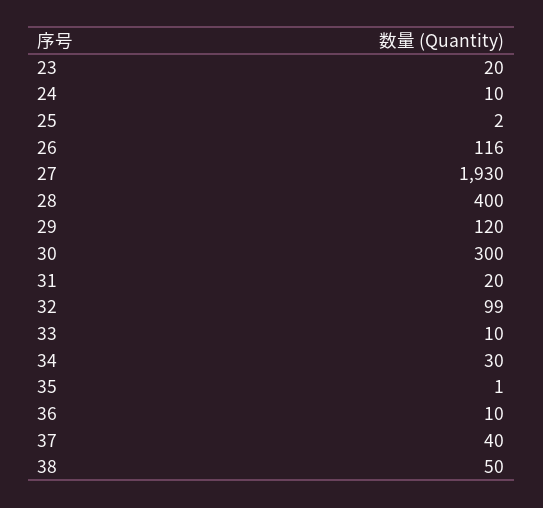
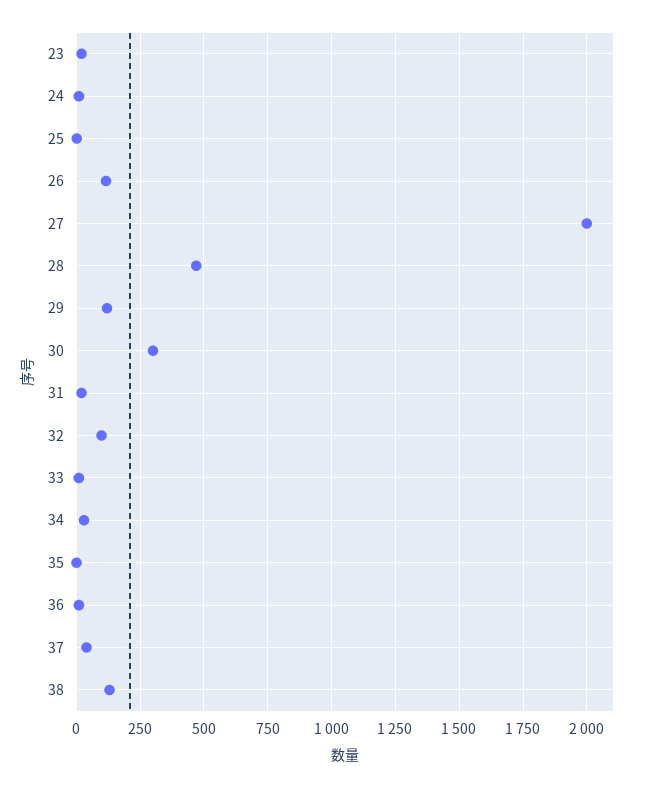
27: 1930 -> 2000
28: 400 -> 475
38: 50 -> 125

